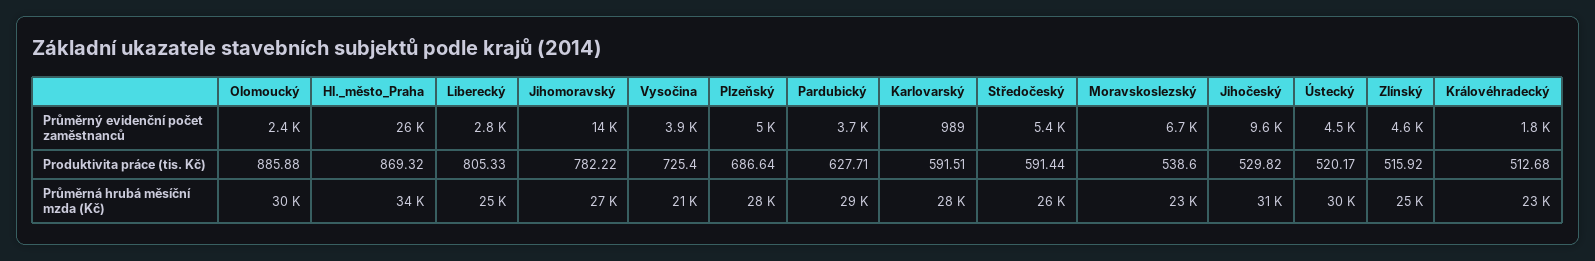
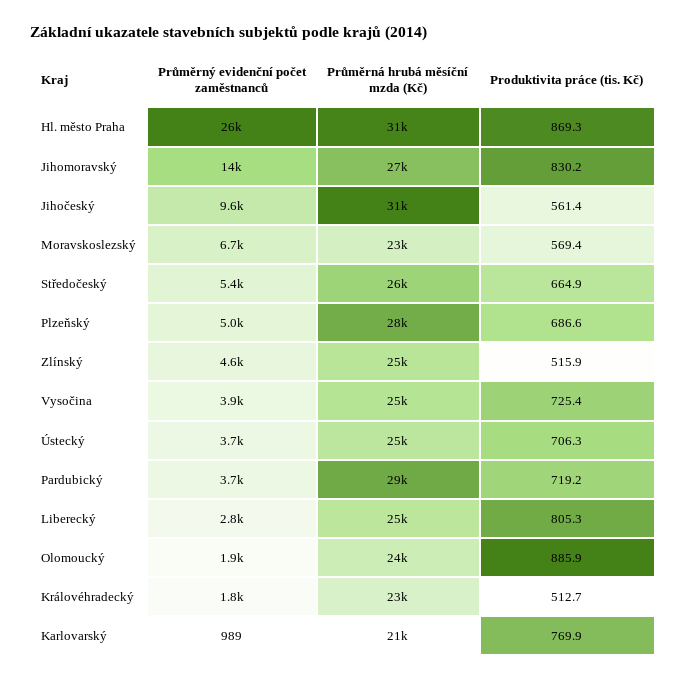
Olomoucký, Průměrný evidenční počet zaměstnanců: 2400 -> 1900
Ústecký, Průměrný evidenční počet zaměstnanců: 4500 -> 3700
Jihomoravský, Produktivita práce (tis. Kč): 782.22 -> 830.2
Pardubický, Produktivita práce (tis. Kč): 627.71 -> 719.2
Karlovarský, Produktivita práce (tis. Kč): 591.51 -> 769.9
Středočeský, Produktivita práce (tis. Kč): 591.44 -> 664.9
Moravskoslezský, Produktivita práce (tis. Kč): 538.6 -> 569.4
Jihočeský, Produktivita práce (tis. Kč): 529.82 -> 561.4
Ústecký, Produktivita práce (tis. Kč): 520.17 -> 706.3
Olomoucký, Průměrná hrubá měsíční mzda (Kč): 30000 -> 24000
Hl._město_Praha, Průměrná hrubá měsíční mzda (Kč): 34000 -> 31000
Vysočina, Průměrná hrubá měsíční mzda (Kč): 21000 -> 25000
Karlovarský, Průměrná hrubá měsíční mzda (Kč): 28000 -> 21000
Ústecký, Průměrná hrubá měsíční mzda (Kč): 30000 -> 25000

